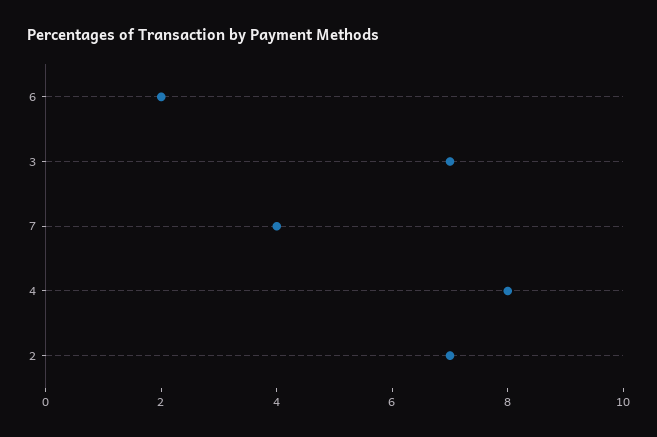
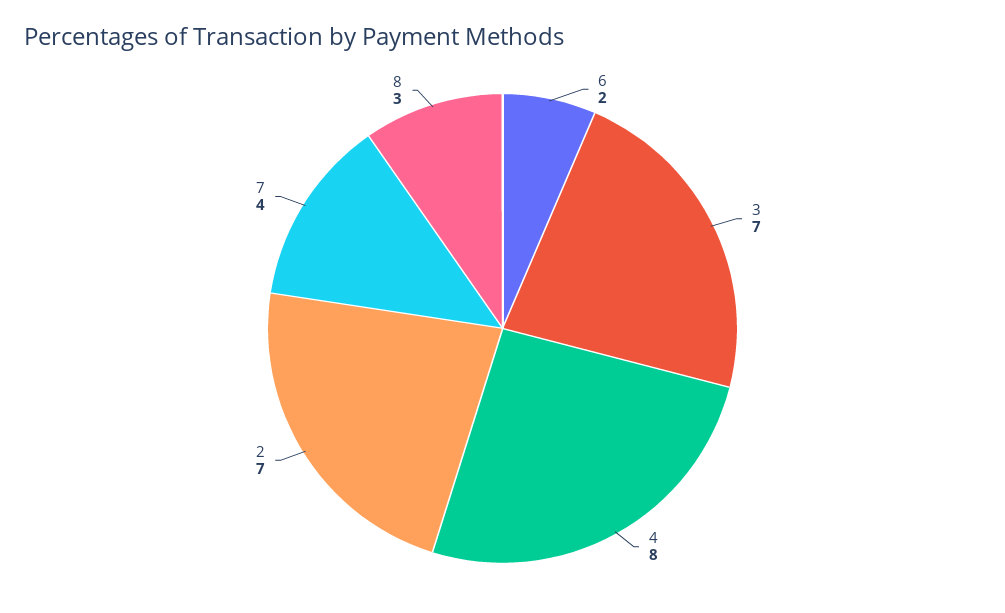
8: none -> 3

